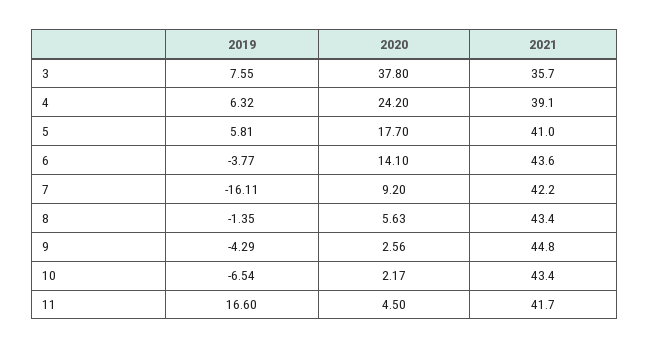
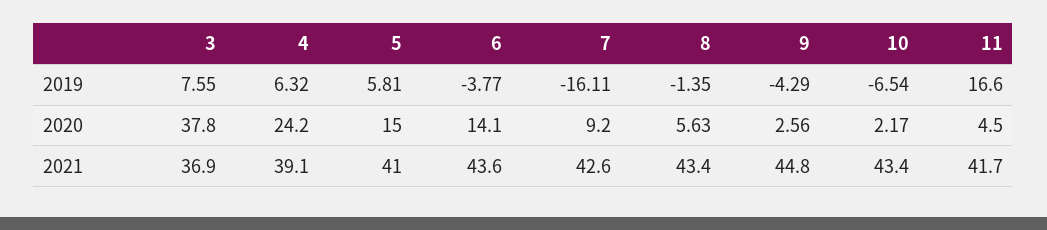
2021, 3: 35.7 -> 36.9
2020, 5: 17.7 -> 15
2021, 7: 42.2 -> 42.6

